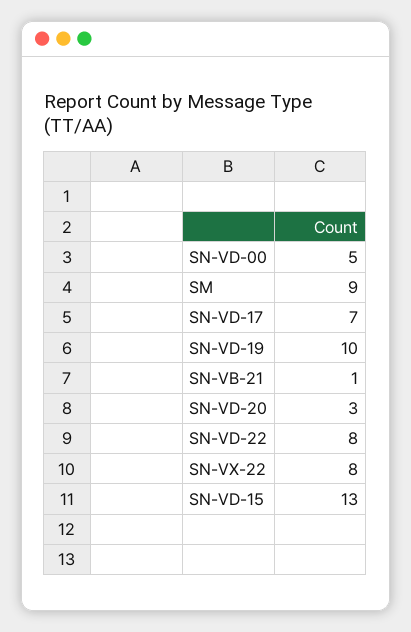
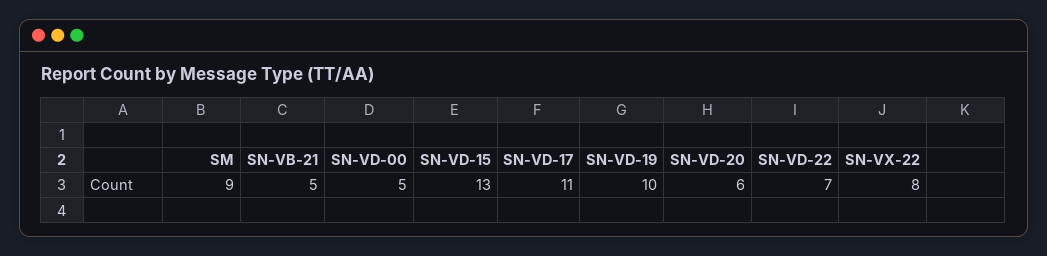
SN-VD-17: 7 -> 11
SN-VB-21: 1 -> 5
SN-VD-20: 3 -> 6
SN-VD-22: 8 -> 7

